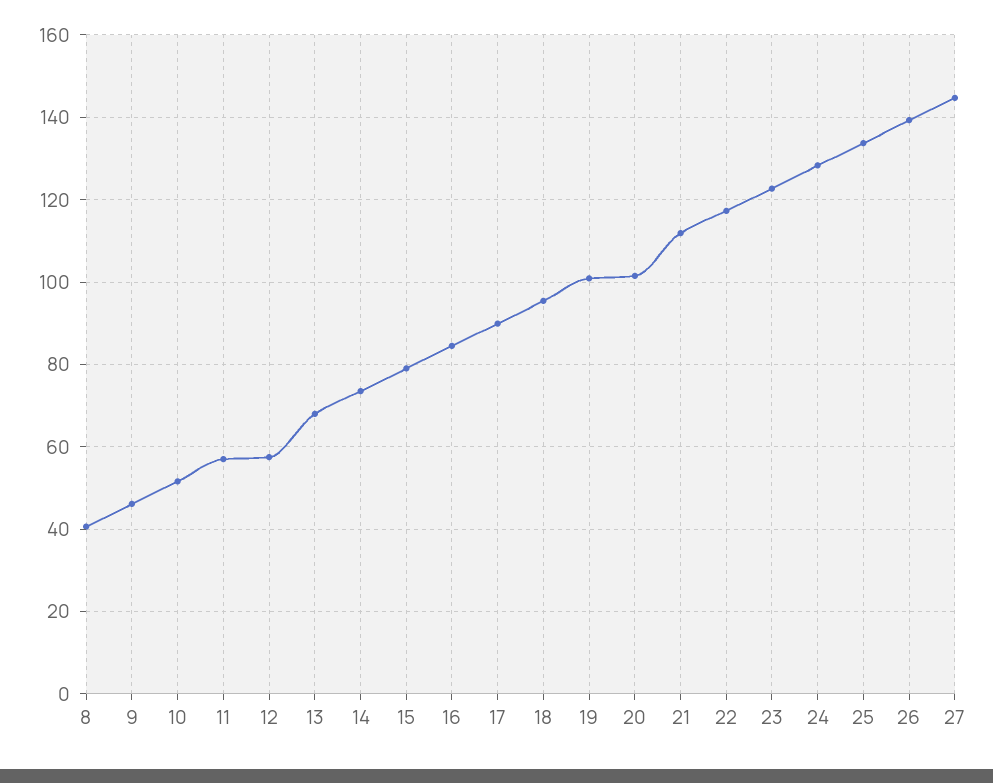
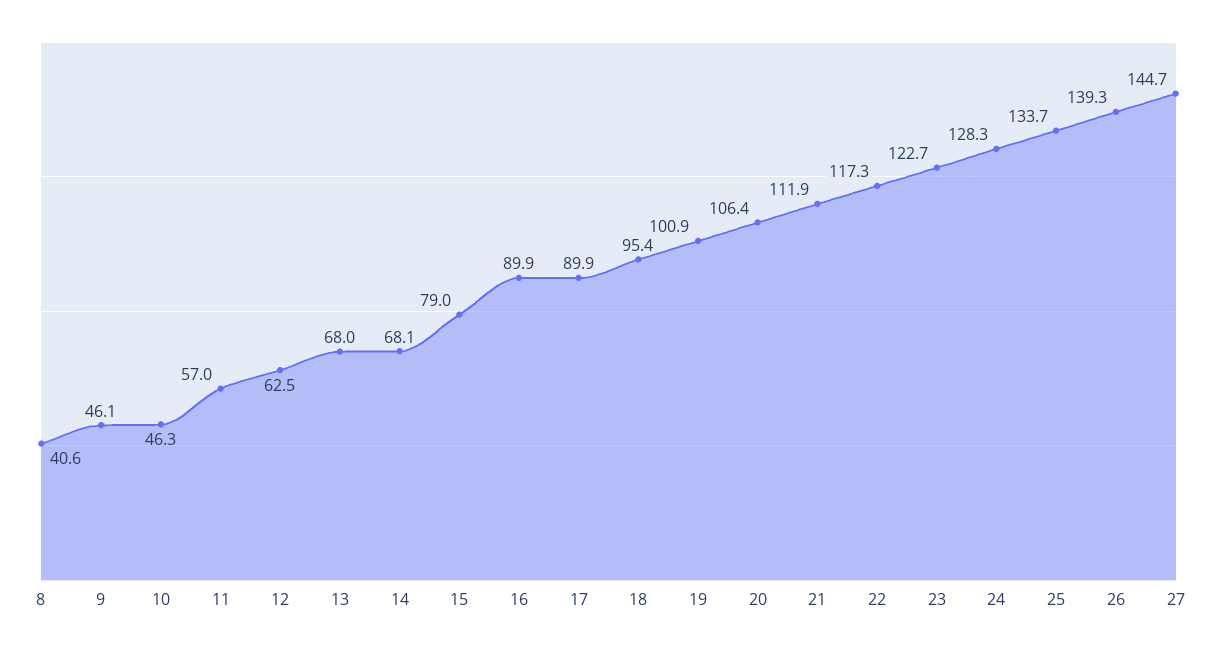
10: 52 -> 46.3
12: 58 -> 62.5
14: 74 -> 68.1
16: 84 -> 89.9
20: 102 -> 106.4

